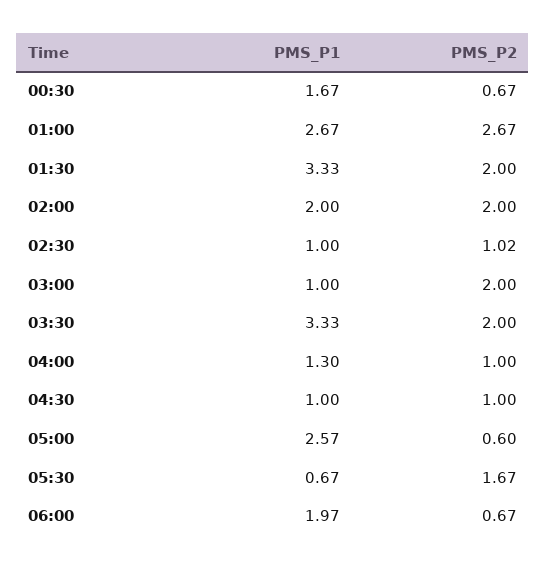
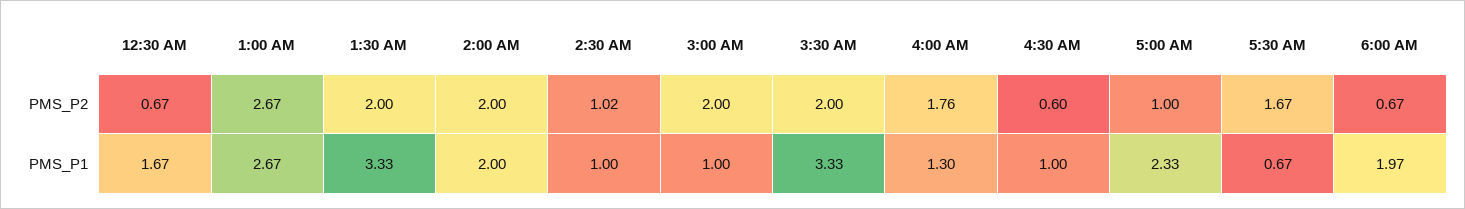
PMS_P2, 04:00: 1 -> 1.76
PMS_P2, 04:30: 1 -> 0.6
PMS_P1, 05:00: 2.57 -> 2.33
PMS_P2, 05:00: 0.6 -> 1

